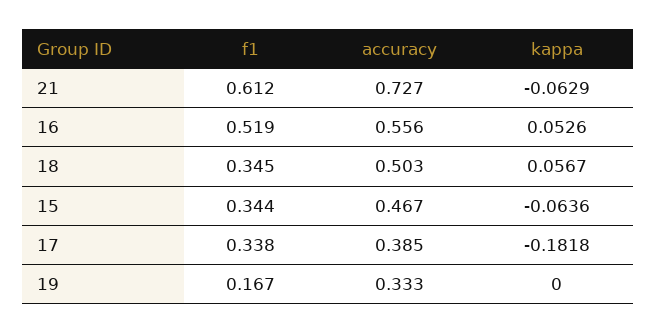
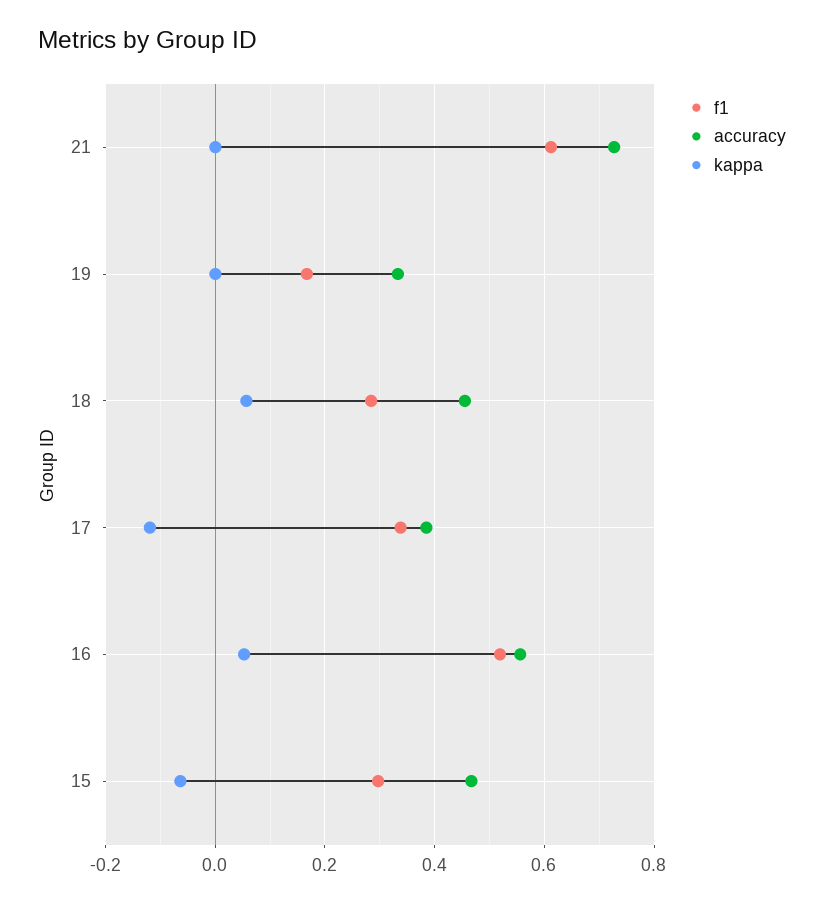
kappa, 21: -0.0629 -> 0
f1, 18: 0.345 -> 0.28
accuracy, 18: 0.503 -> 0.46
f1, 15: 0.344 -> 0.3
kappa, 17: -0.1818 -> -0.12

